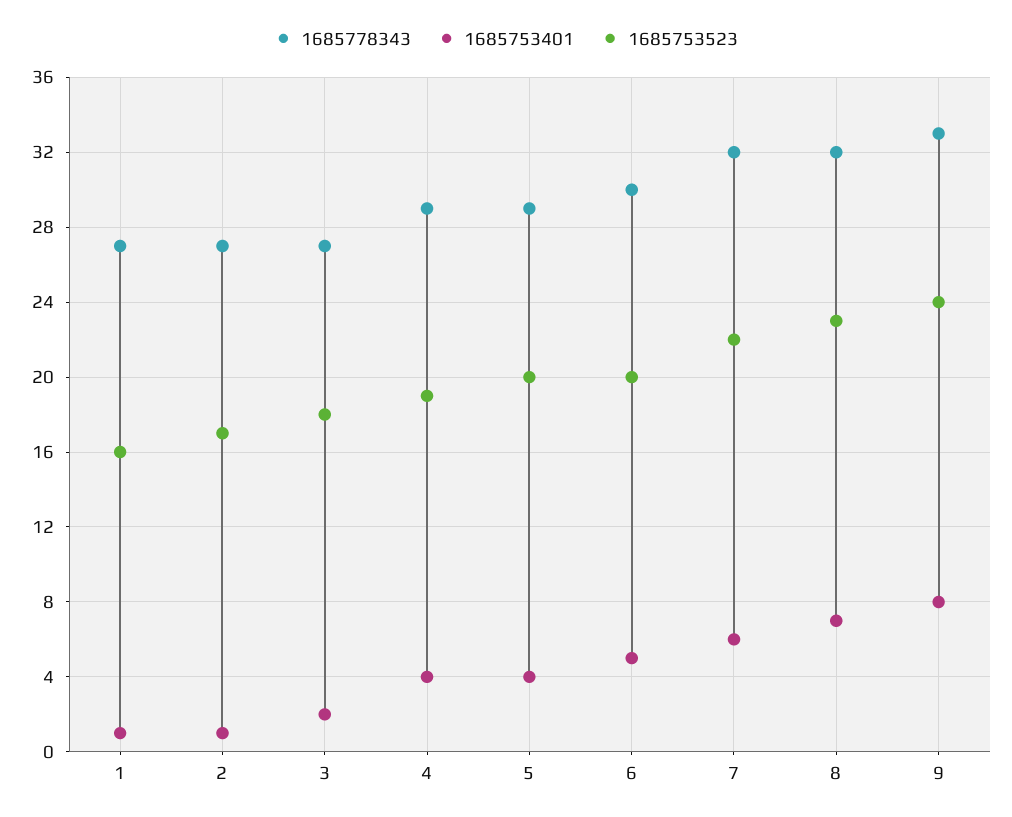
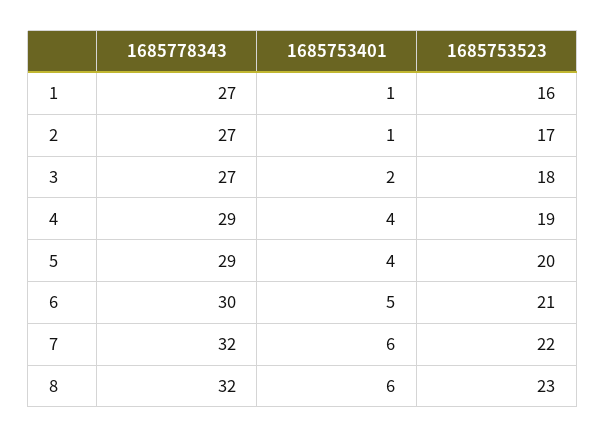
1685753523, 6: 20 -> 21
1685753401, 8: 7 -> 6
1685778343, 9: 33 -> none
1685753401, 9: 8 -> none
1685753523, 9: 24 -> none

